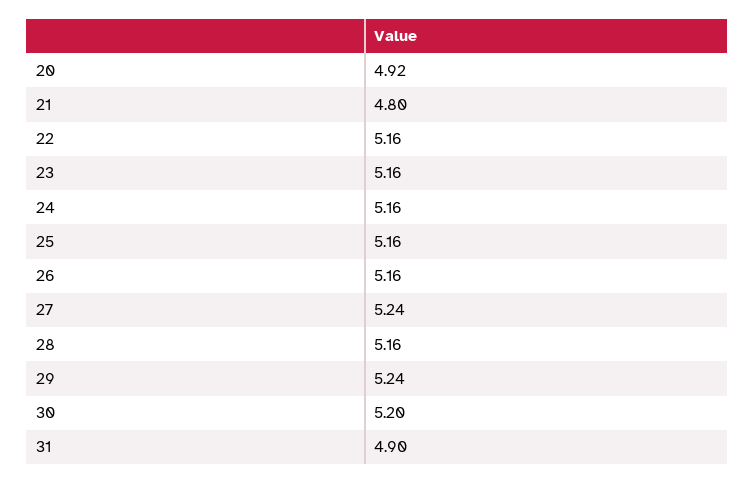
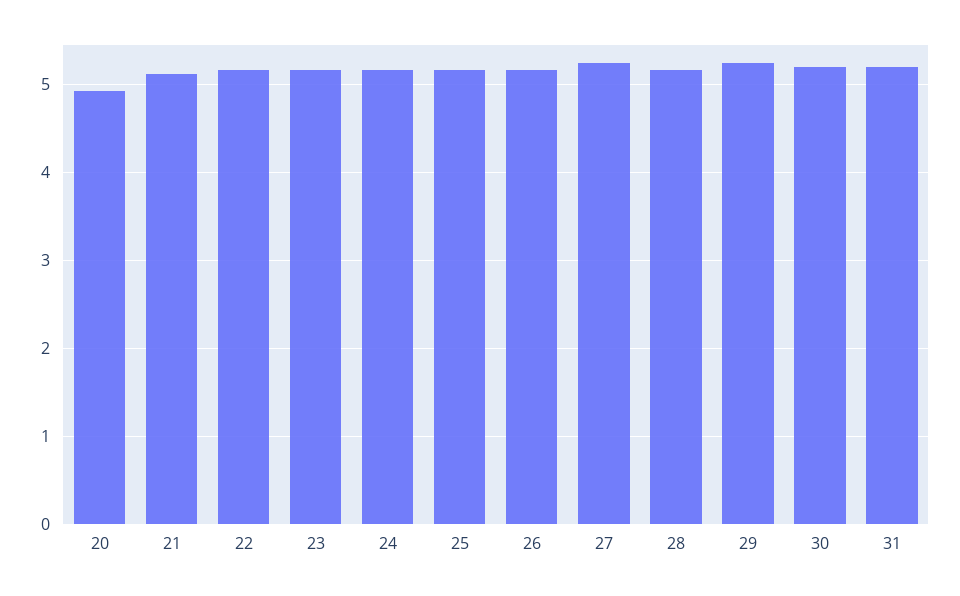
21: 4.8 -> 5.1
31: 4.9 -> 5.2

